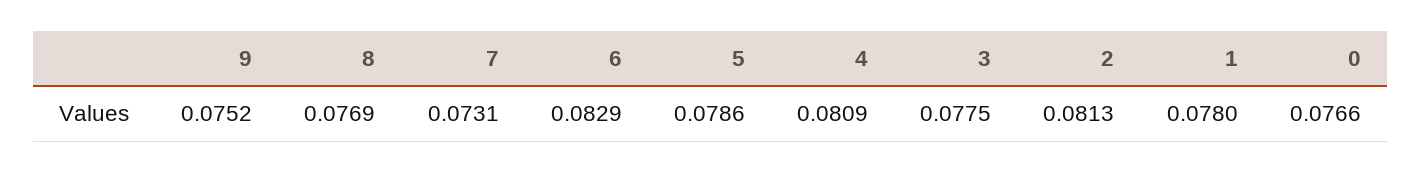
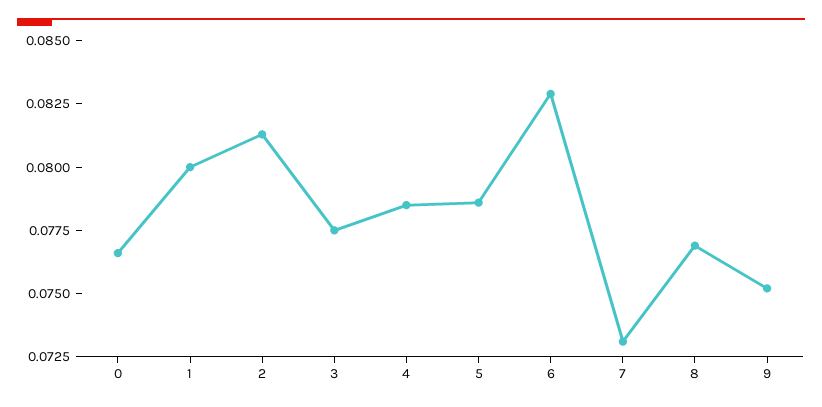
4: 0.0809 -> 0.0785
1: 0.078 -> 0.08

